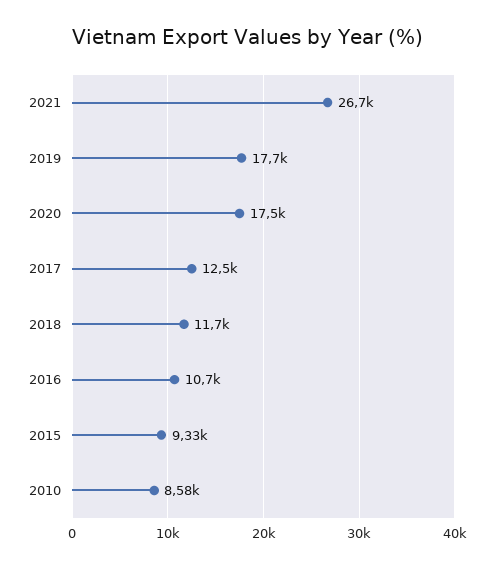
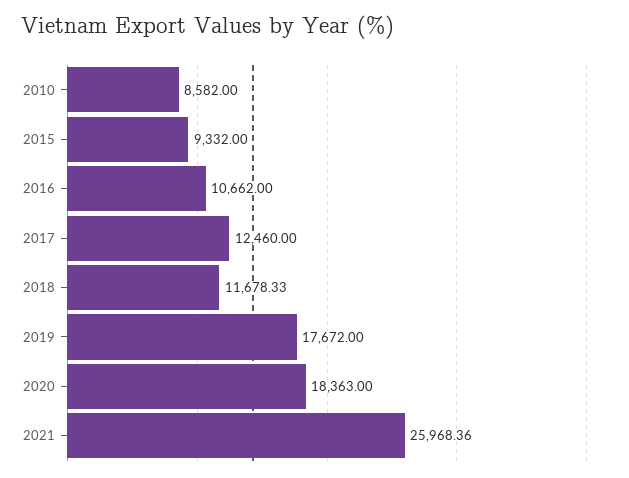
2021: 26700 -> 25968.36
2020: 17500 -> 18363

